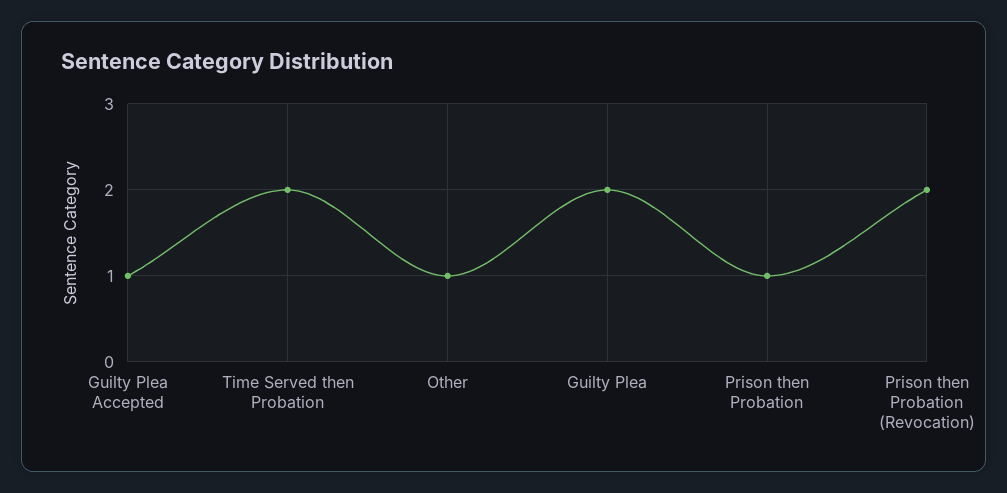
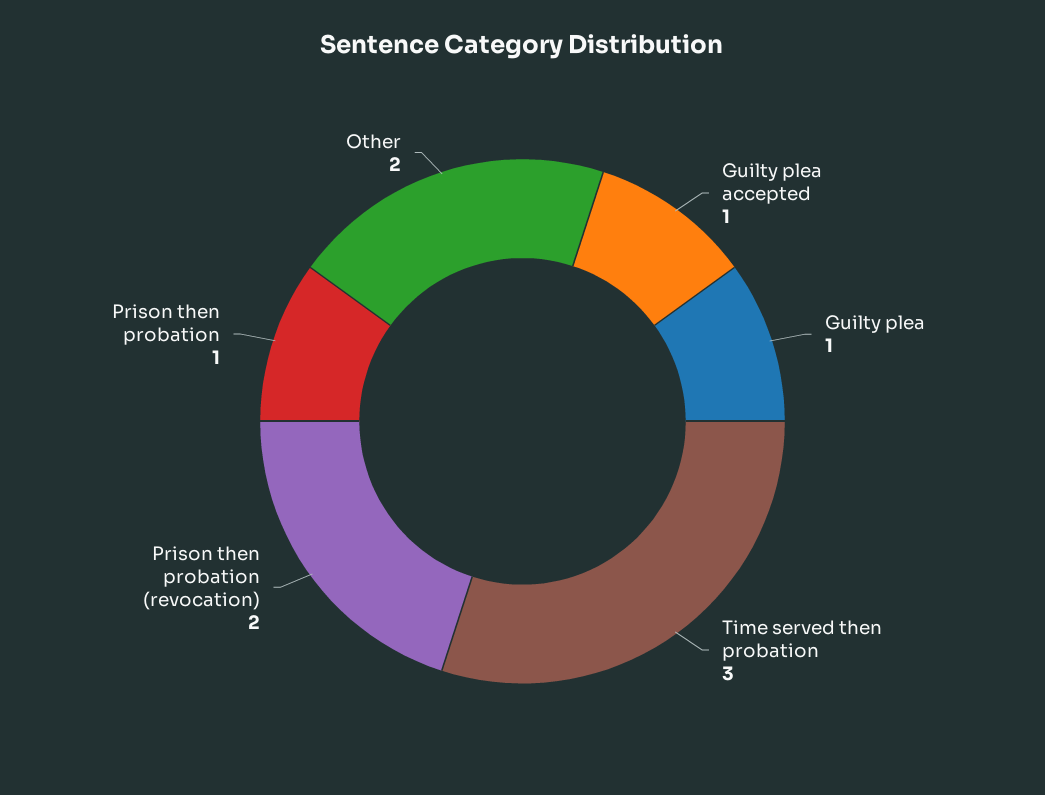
Time Served then Probation: 2 -> 3
Other: 1 -> 2
Guilty Plea: 2 -> 1

